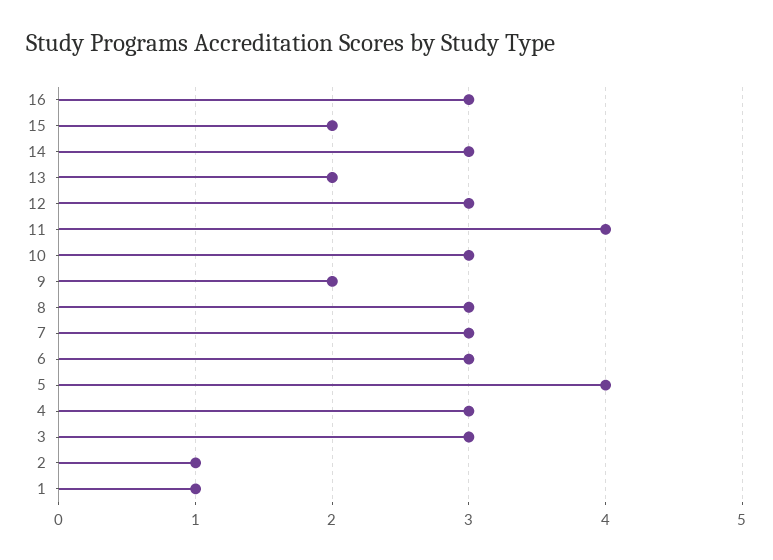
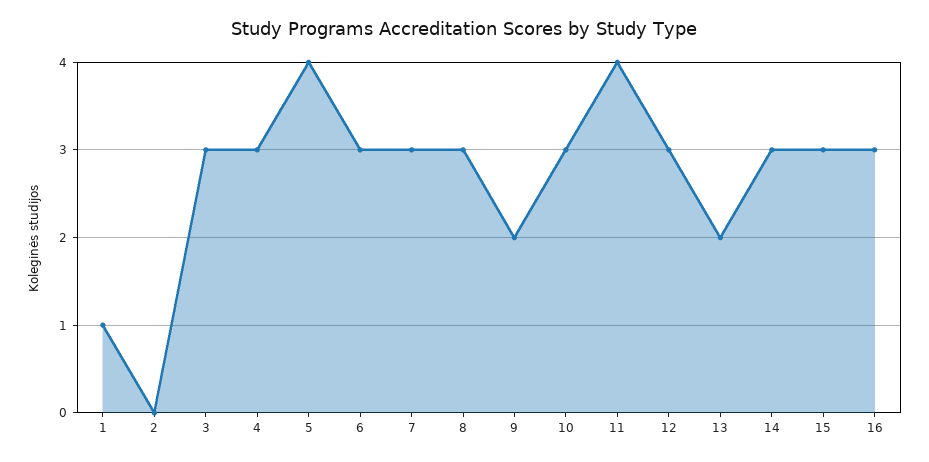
15: 2 -> 3
2: 1 -> 0

